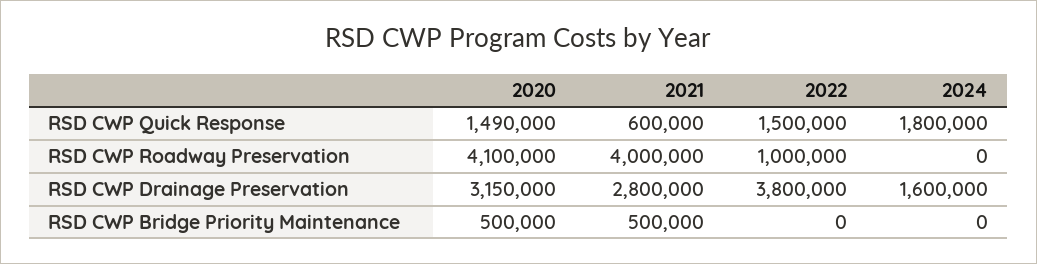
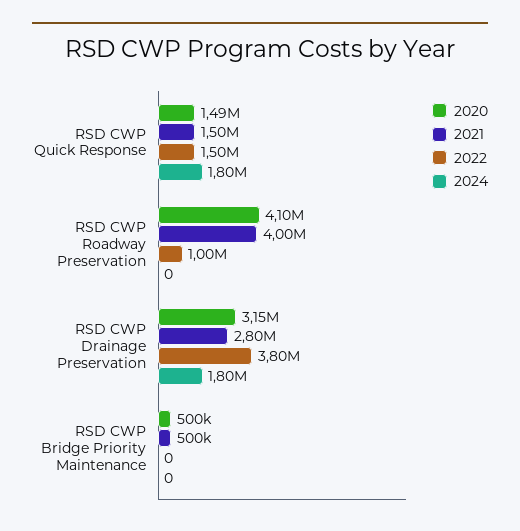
2021, RSD CWP Quick Response: 600000 -> 1500000
2024, RSD CWP Drainage Preservation: 1600000 -> 1800000

